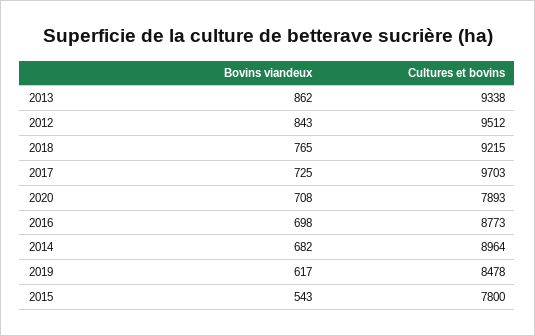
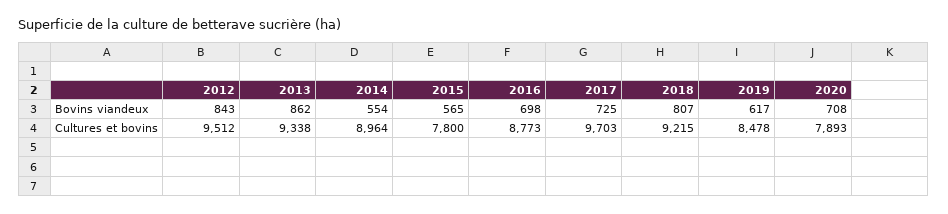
Bovins viandeux, 2018: 765 -> 807
Bovins viandeux, 2014: 682 -> 554
Bovins viandeux, 2015: 543 -> 565

